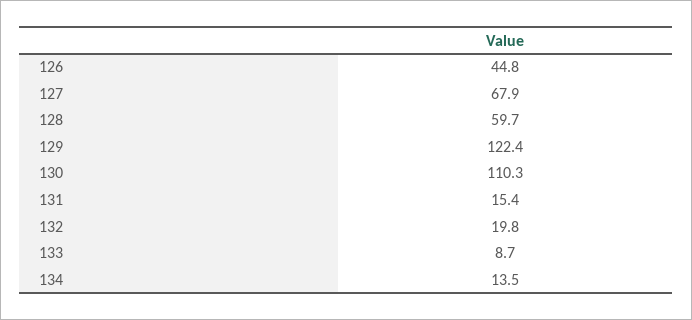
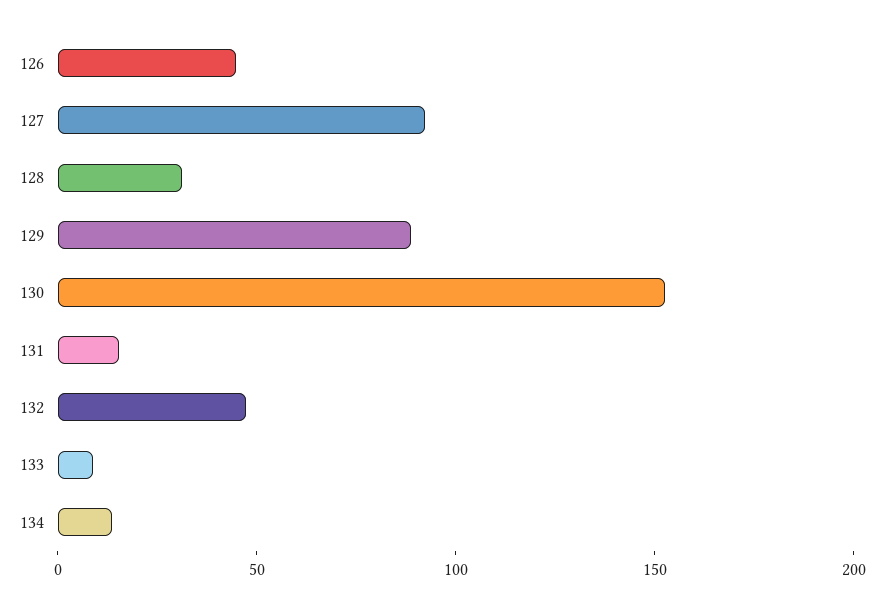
127: 67.9 -> 90
128: 59.7 -> 30
129: 122.4 -> 90
130: 110.3 -> 150
132: 19.8 -> 50

